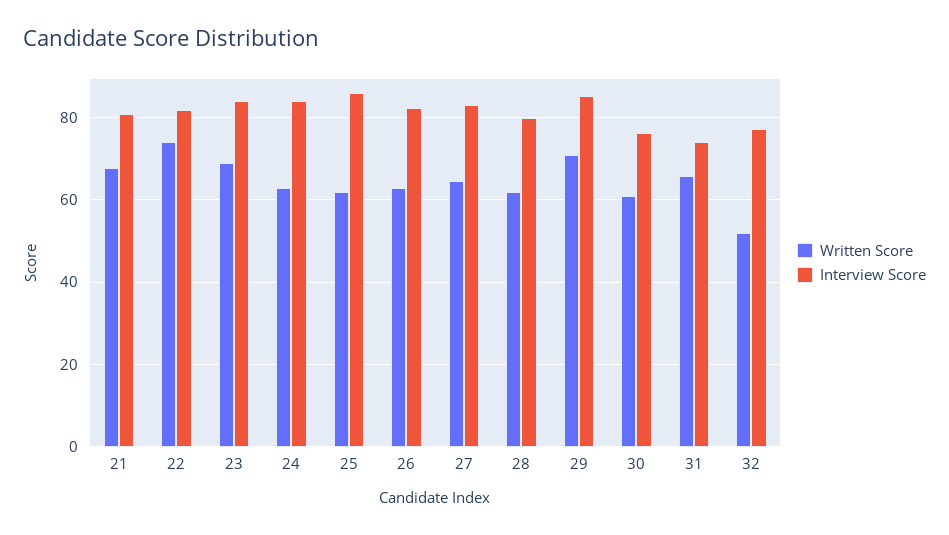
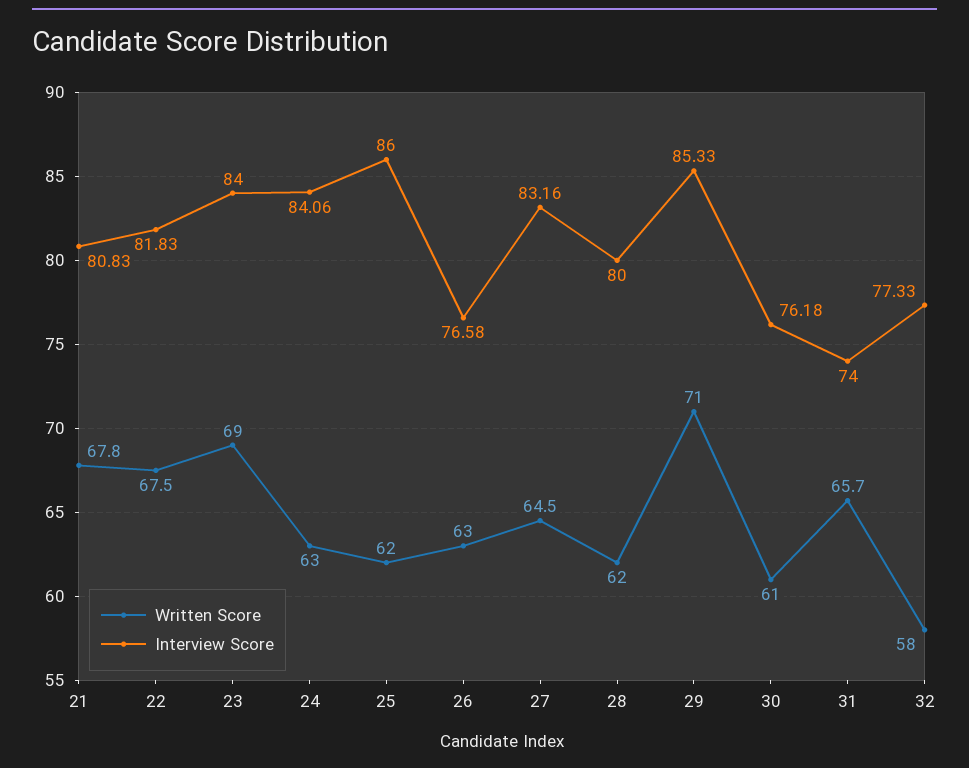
Written Score, 22: 74 -> 67.5
Interview Score, 26: 82 -> 76.58
Written Score, 32: 52 -> 58

